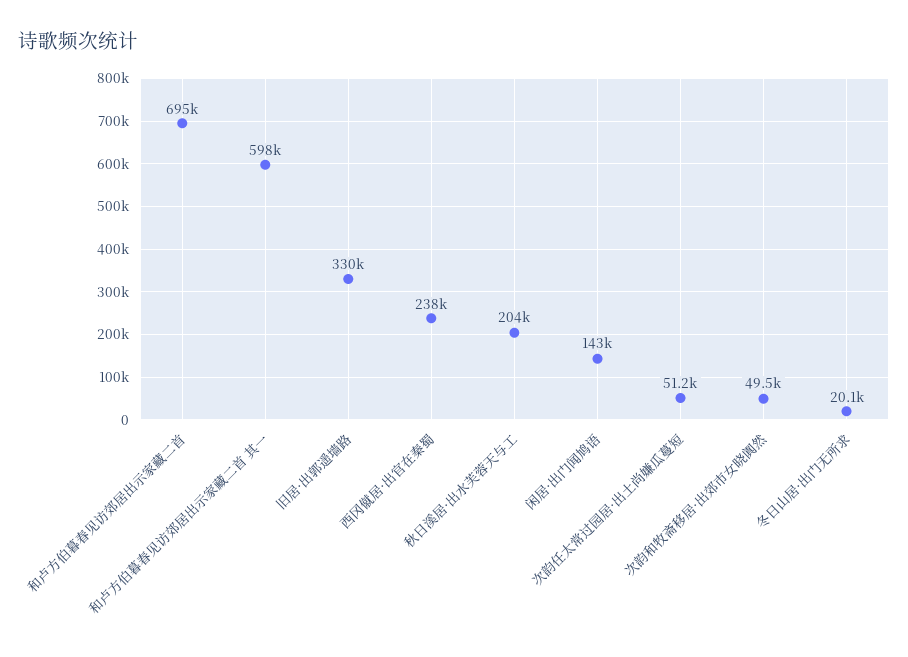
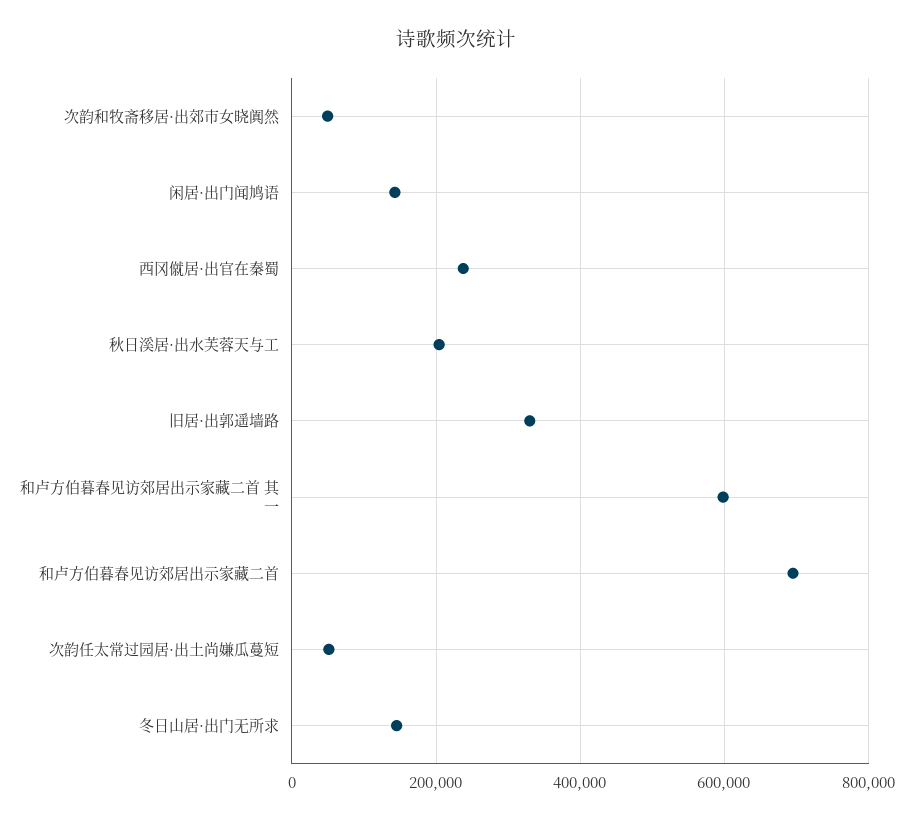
冬日山居·出门无所求: 20100 -> 140000

